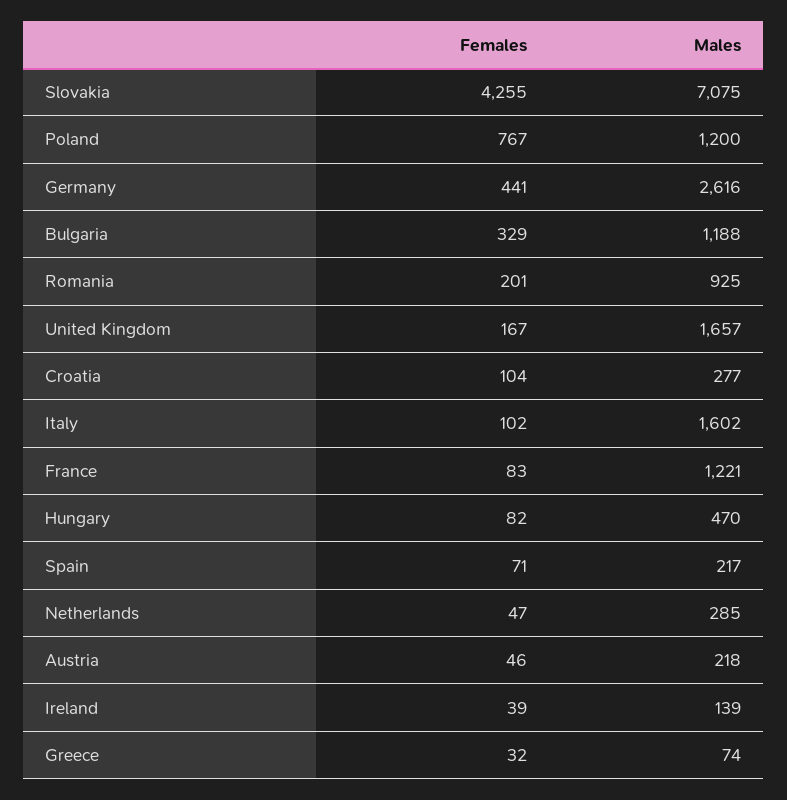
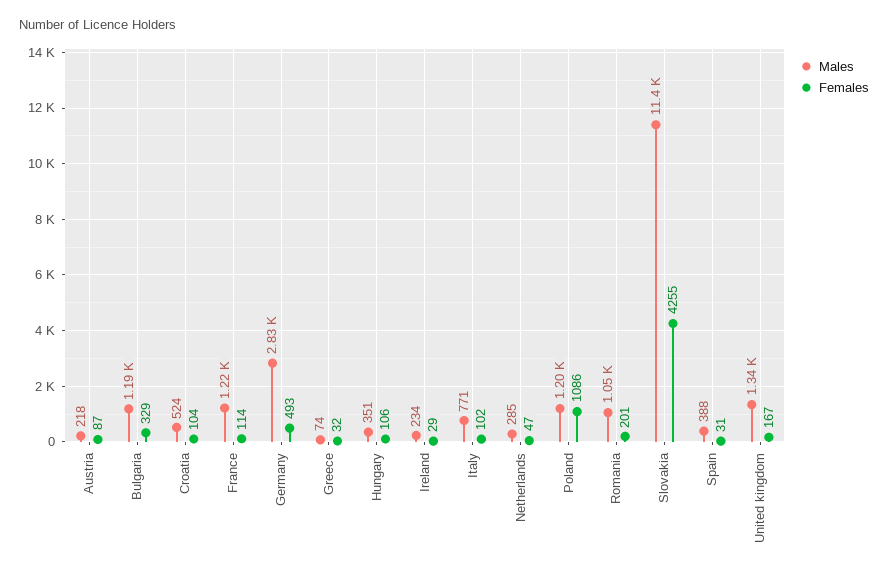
Males, Slovakia: 7075 -> 11400
Females, Poland: 767 -> 1086
Females, Germany: 441 -> 493
Males, Germany: 2616 -> 2830
Males, Romania: 925 -> 1050
Males, United Kingdom: 1657 -> 1340
Males, Croatia: 277 -> 524
Males, Italy: 1602 -> 771
Females, France: 83 -> 114
Females, Hungary: 82 -> 106
Males, Hungary: 470 -> 351
Females, Spain: 71 -> 31
Males, Spain: 217 -> 388
Females, Austria: 46 -> 87
Females, Ireland: 39 -> 29
Males, Ireland: 139 -> 234

